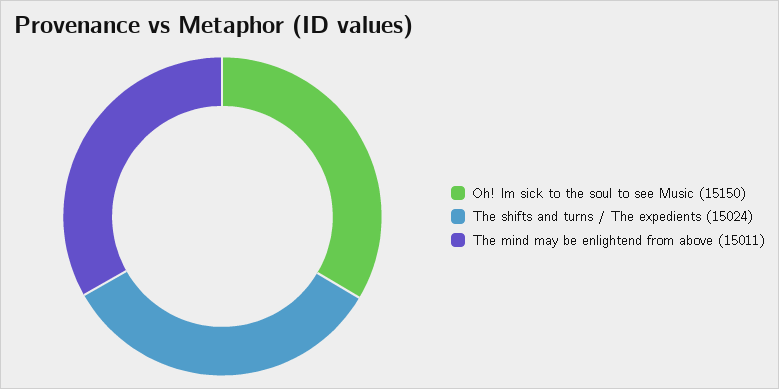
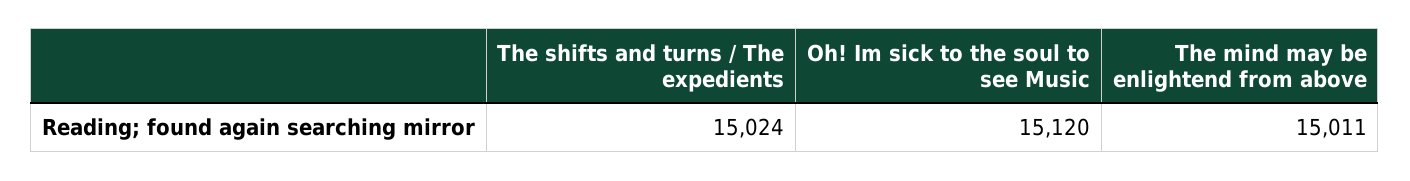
Oh! Im sick to the soul to see Music: 15150 -> 15120

